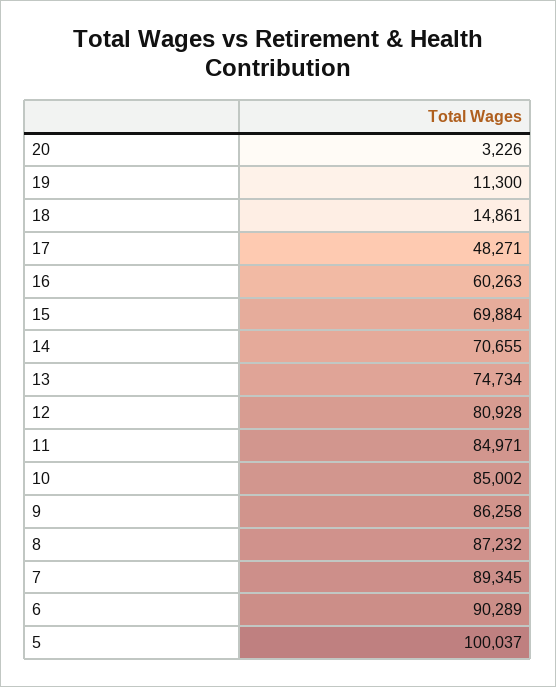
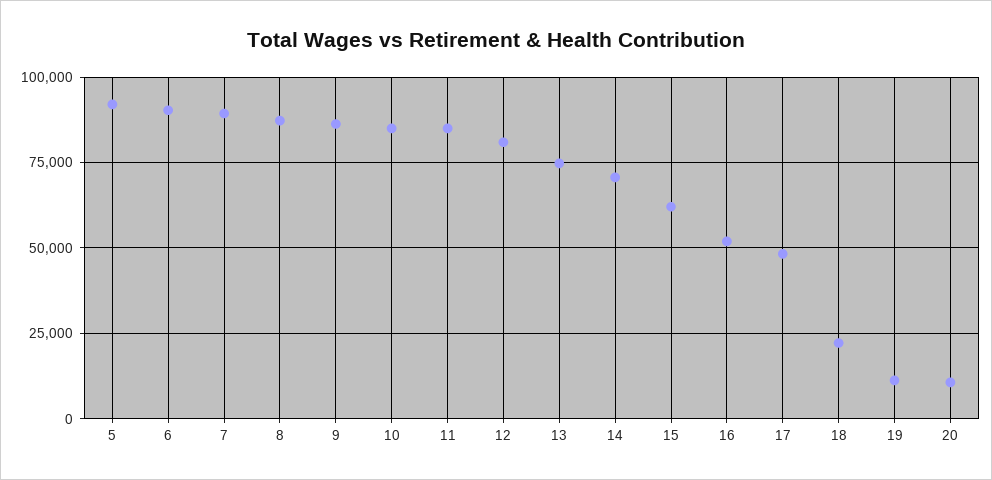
20: 3226 -> 10000
18: 14861 -> 22500
16: 60263 -> 52500
15: 69884 -> 62500
5: 100037 -> 92500

